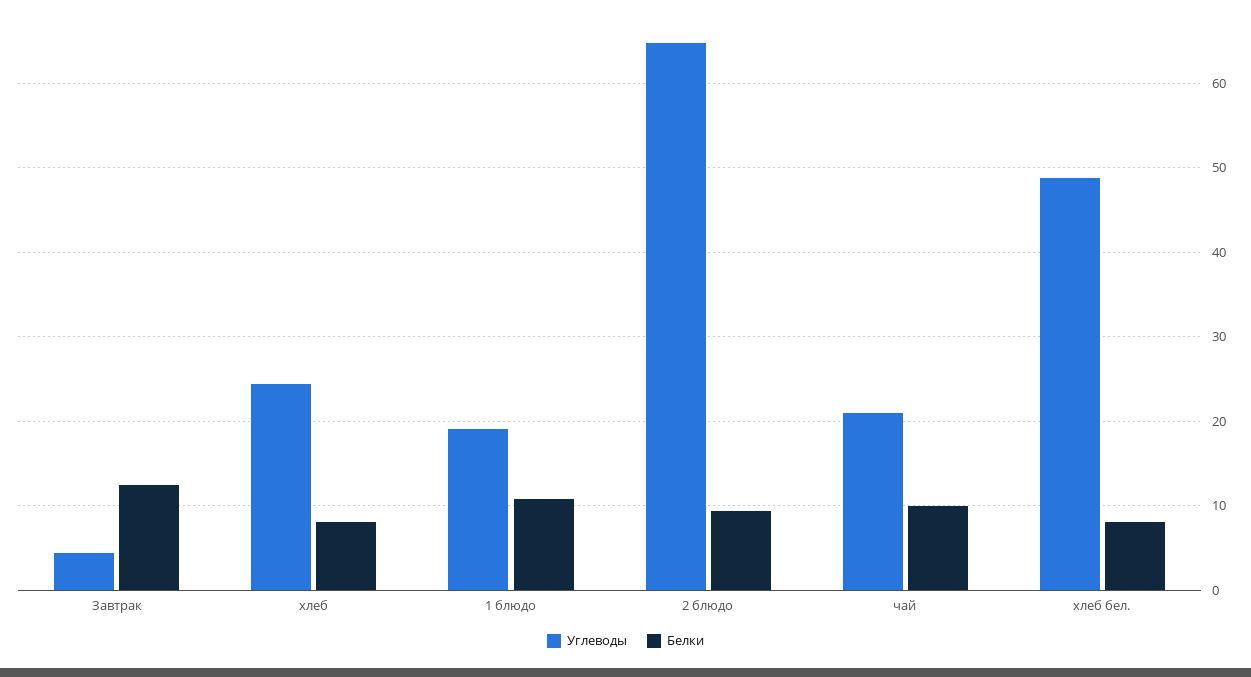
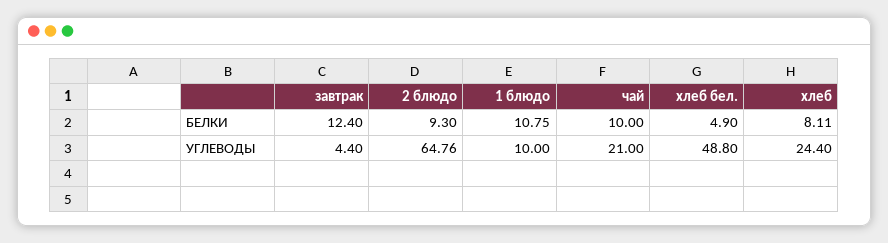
Углеводы, 1 блюдо: 19 -> 10
Белки, хлеб бел.: 8 -> 4.9

